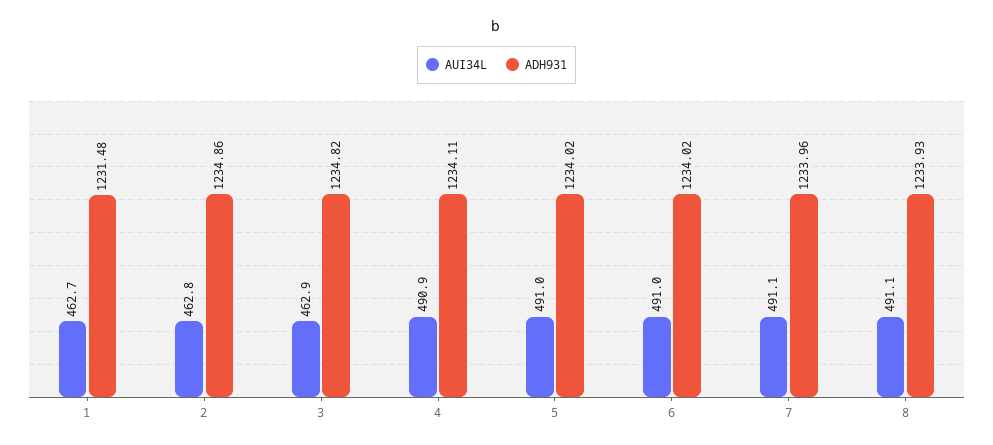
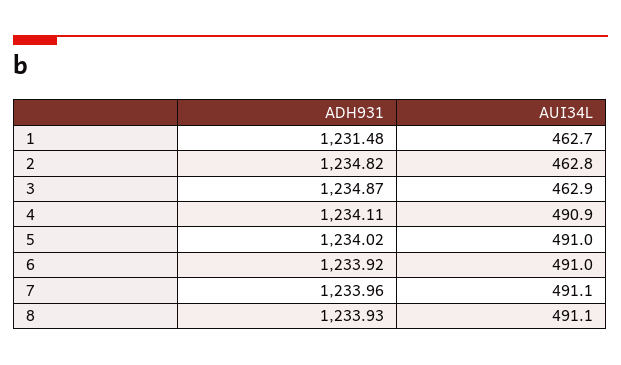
ADH931, 2: 1234.86 -> 1234.82
ADH931, 3: 1234.82 -> 1234.87
ADH931, 6: 1234.02 -> 1233.92

